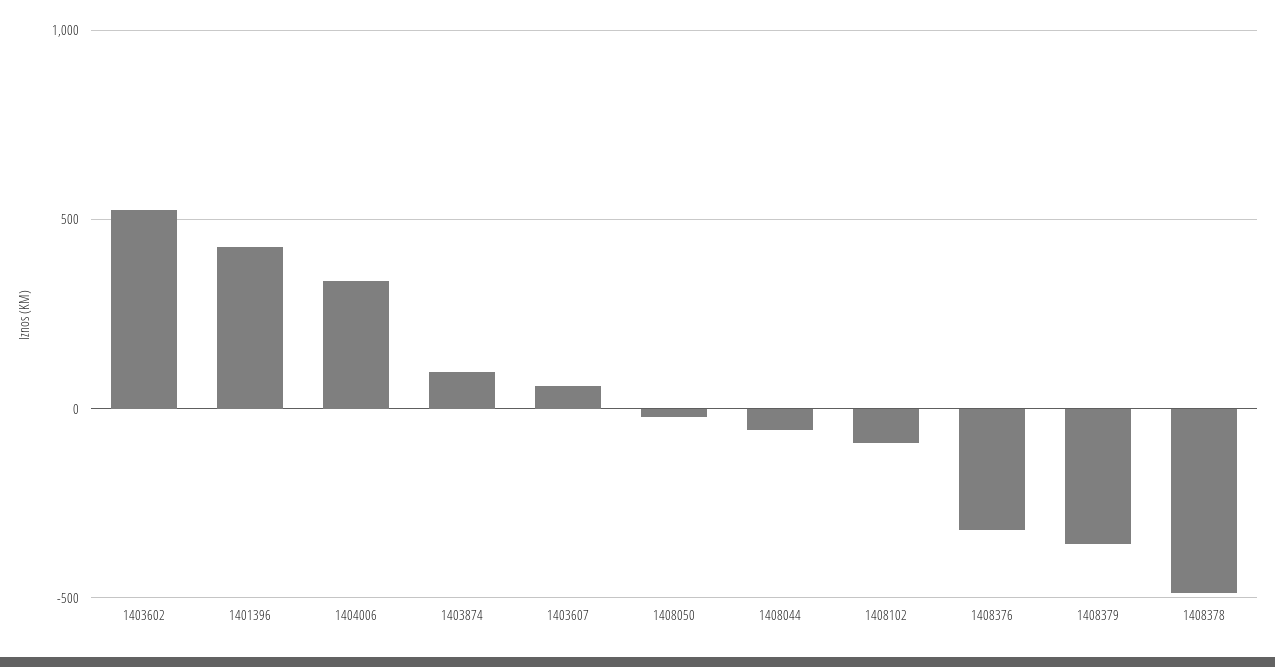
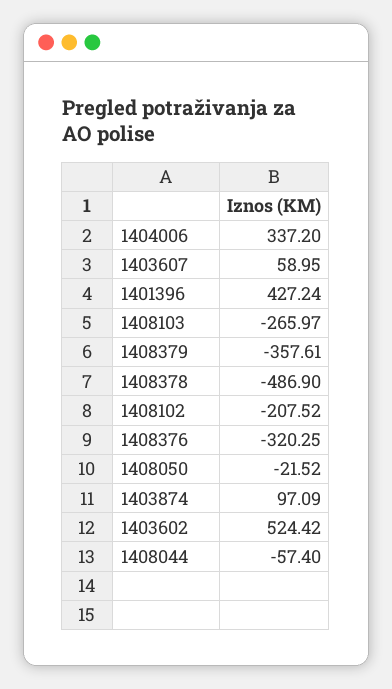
1408102: -100 -> -207.52
1408103: none -> -265.97

